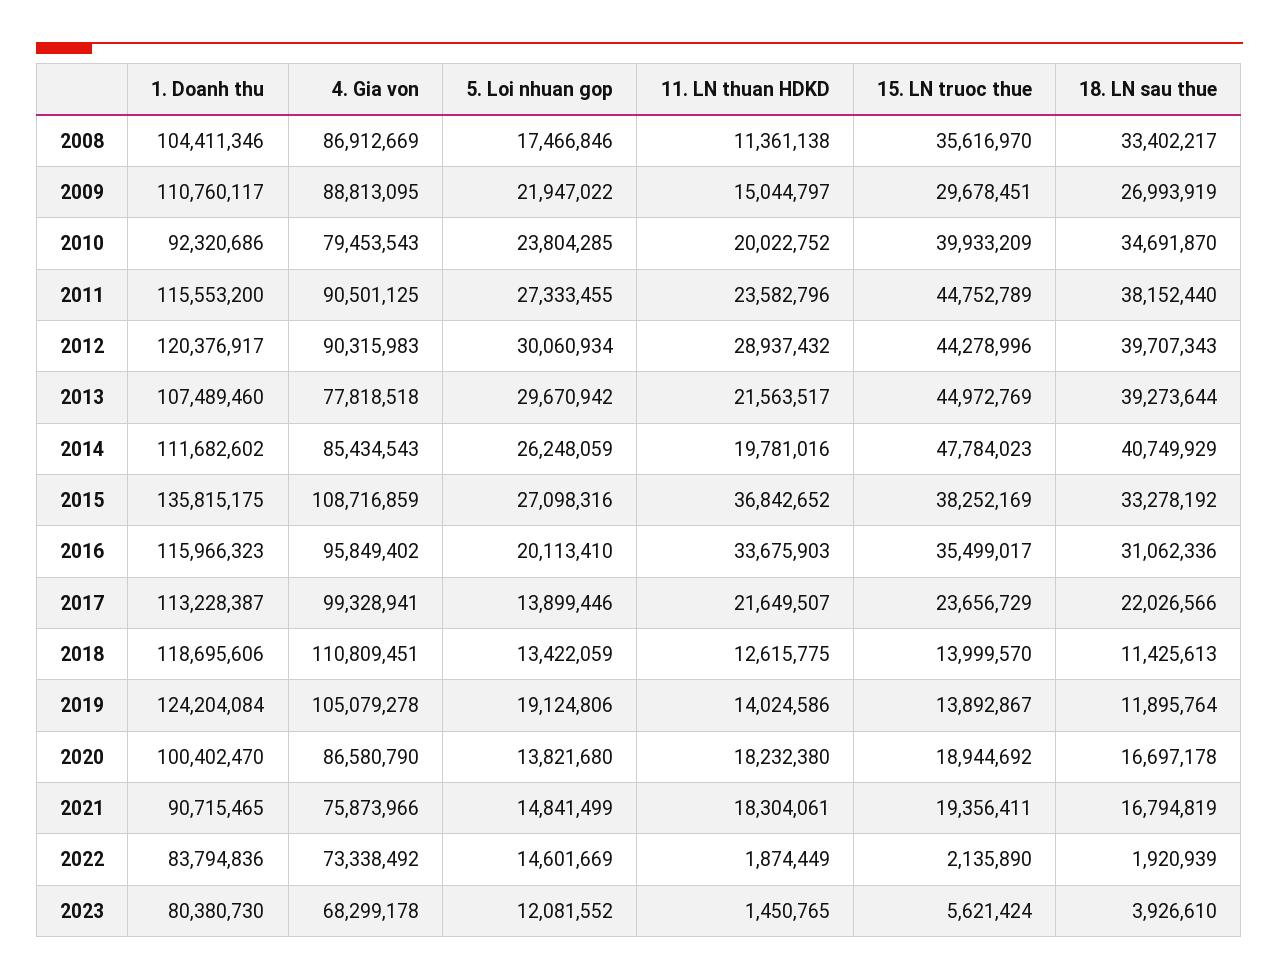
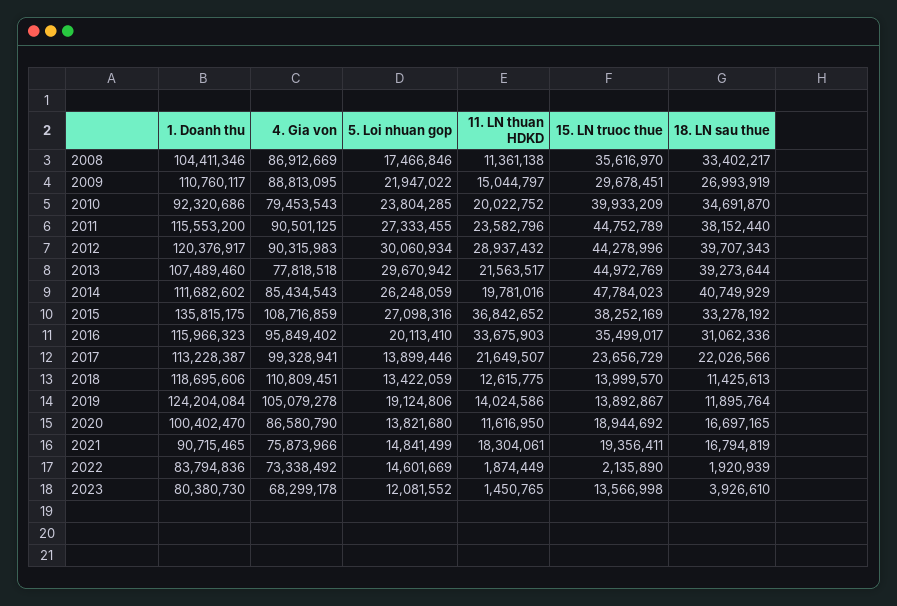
11. LN thuan HDKD, 2020: 18232380 -> 11616950
18. LN sau thue, 2020: 16697178 -> 16697165
15. LN truoc thue, 2023: 5621424 -> 13566998

